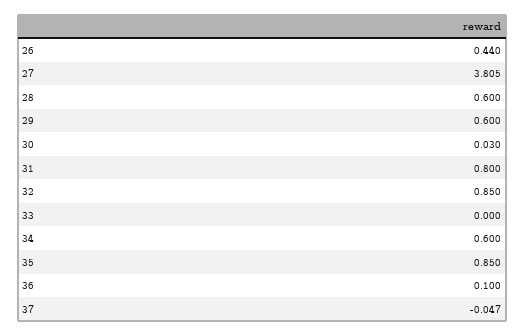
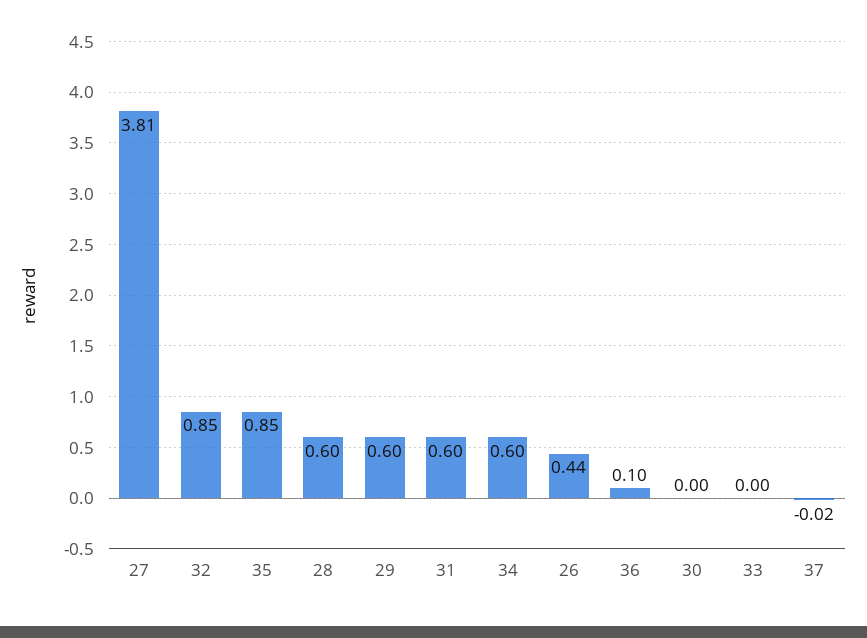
30: 0.03 -> 0
31: 0.8 -> 0.6
37: -0.047 -> -0.02

